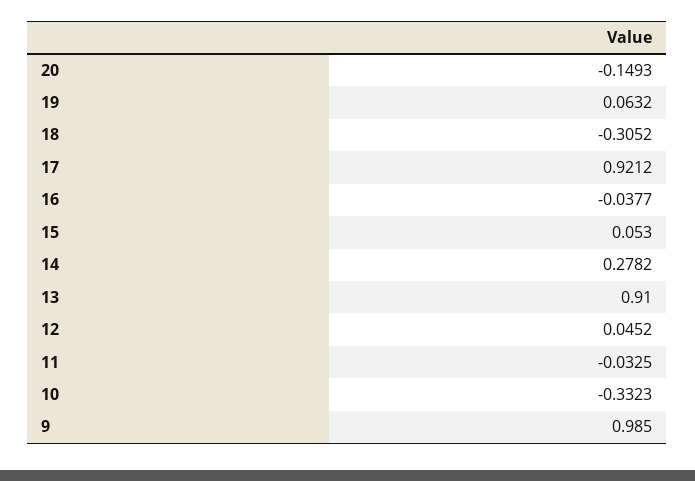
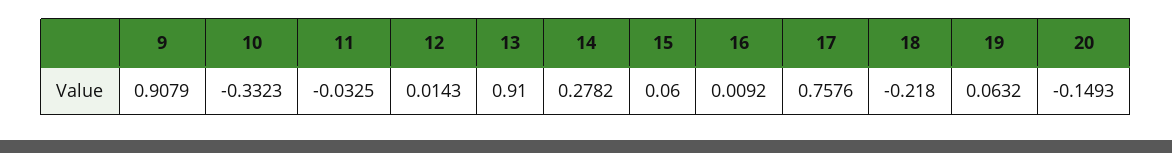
18: -0.3052 -> -0.218
17: 0.9212 -> 0.7576
16: -0.0377 -> 0.0092
15: 0.053 -> 0.06
12: 0.0452 -> 0.0143
9: 0.985 -> 0.9079

